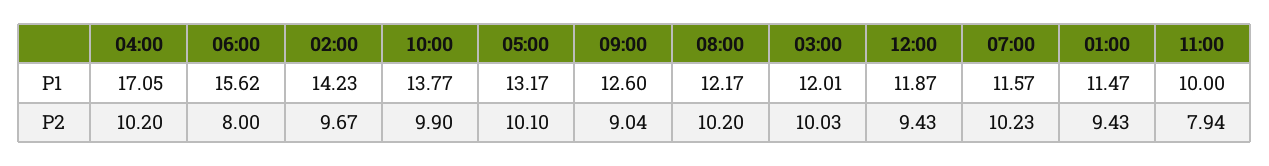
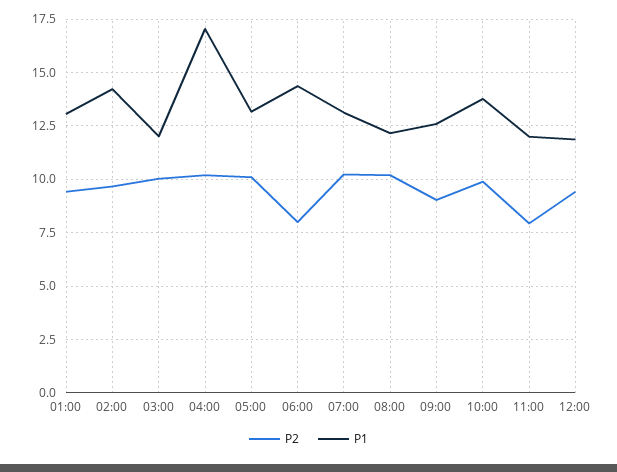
P1, 06:00: 15.62 -> 14.5
P1, 07:00: 11.57 -> 13
P1, 01:00: 11.47 -> 13
P1, 11:00: 10 -> 12

